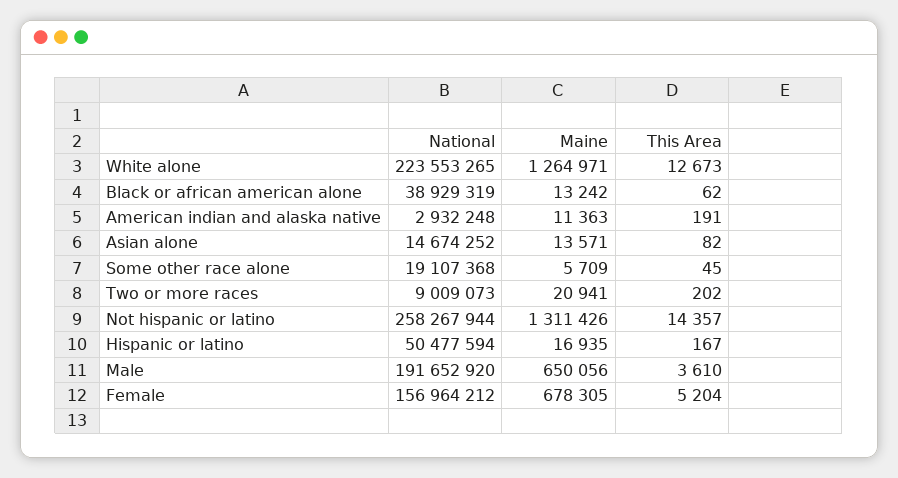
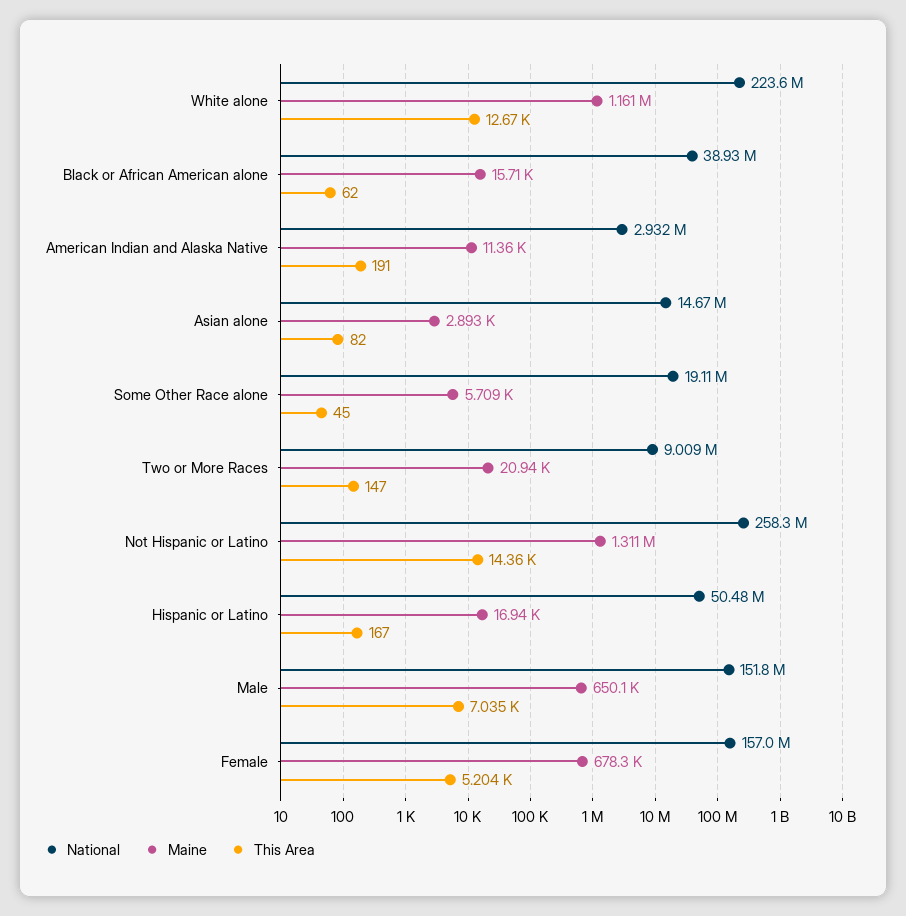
Maine, White alone: 1264971 -> 1161000
Maine, Black or african american alone: 13242 -> 15710
Maine, Asian alone: 13571 -> 2893
This Area, Two or more races: 202 -> 147
National, Male: 191652920 -> 151800000
This Area, Male: 3610 -> 7035

